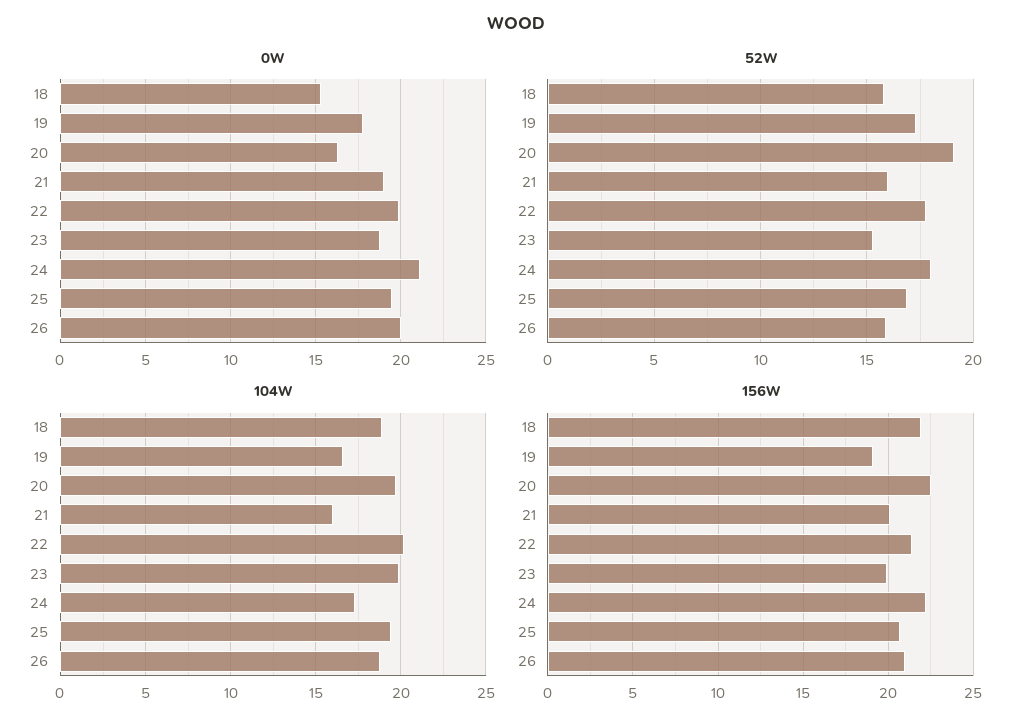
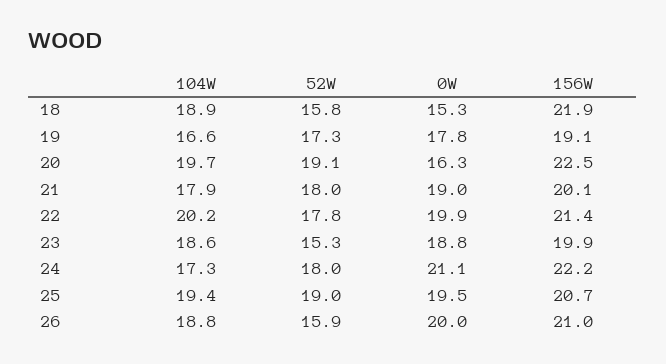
52W, 21: 16 -> 18
52W, 25: 17 -> 19
104W, 21: 16 -> 17.9
104W, 23: 20 -> 18.6

